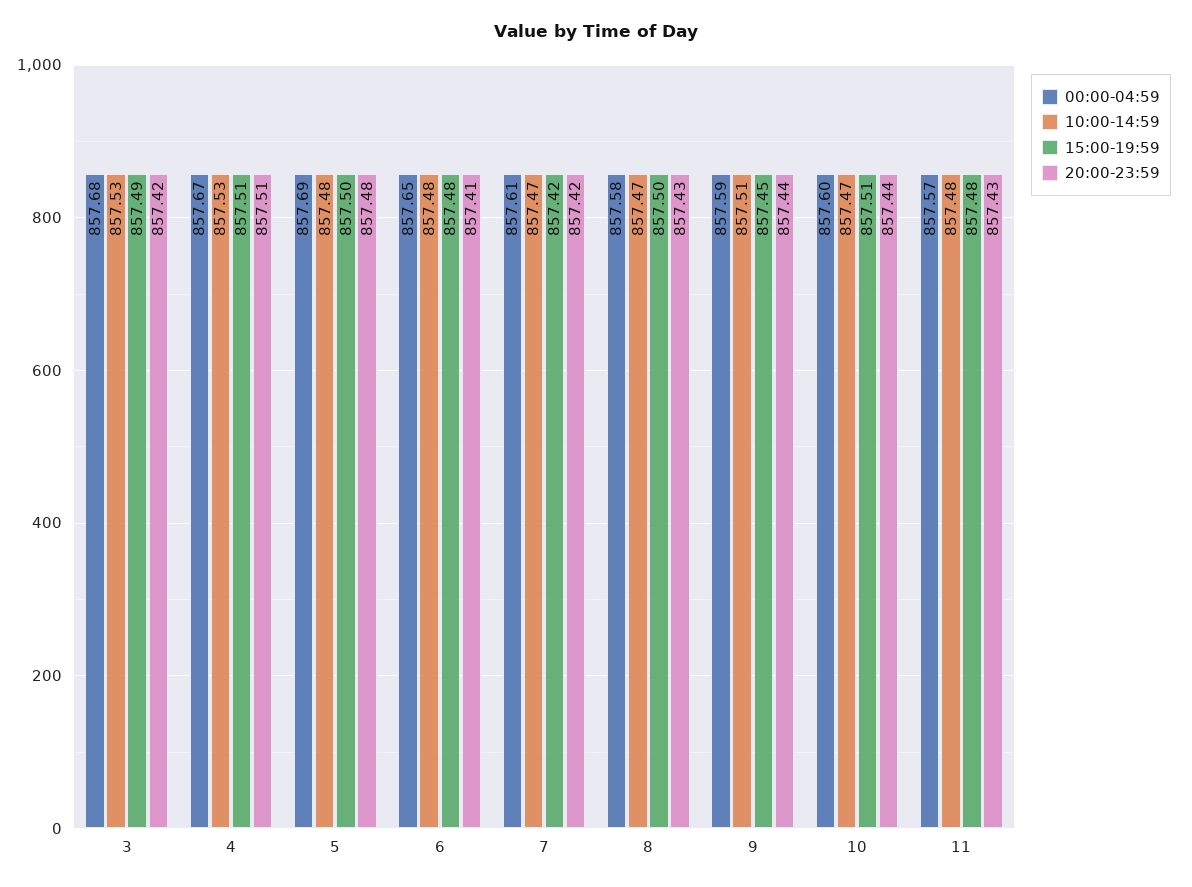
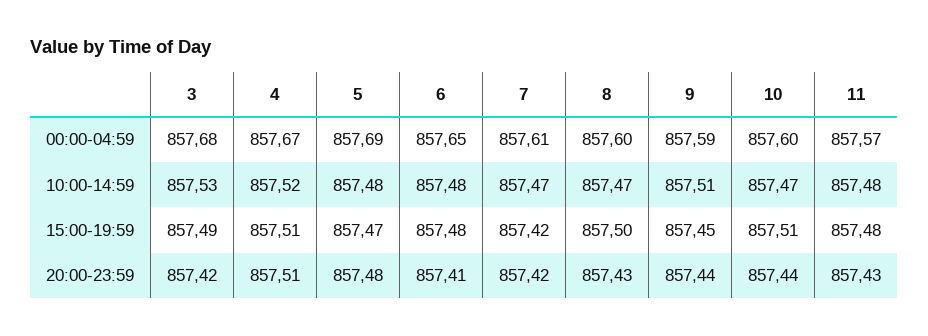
10:00-14:59, 4: 857.53 -> 857.52
15:00-19:59, 5: 857.5 -> 857.47
00:00-04:59, 8: 857.58 -> 857.6

